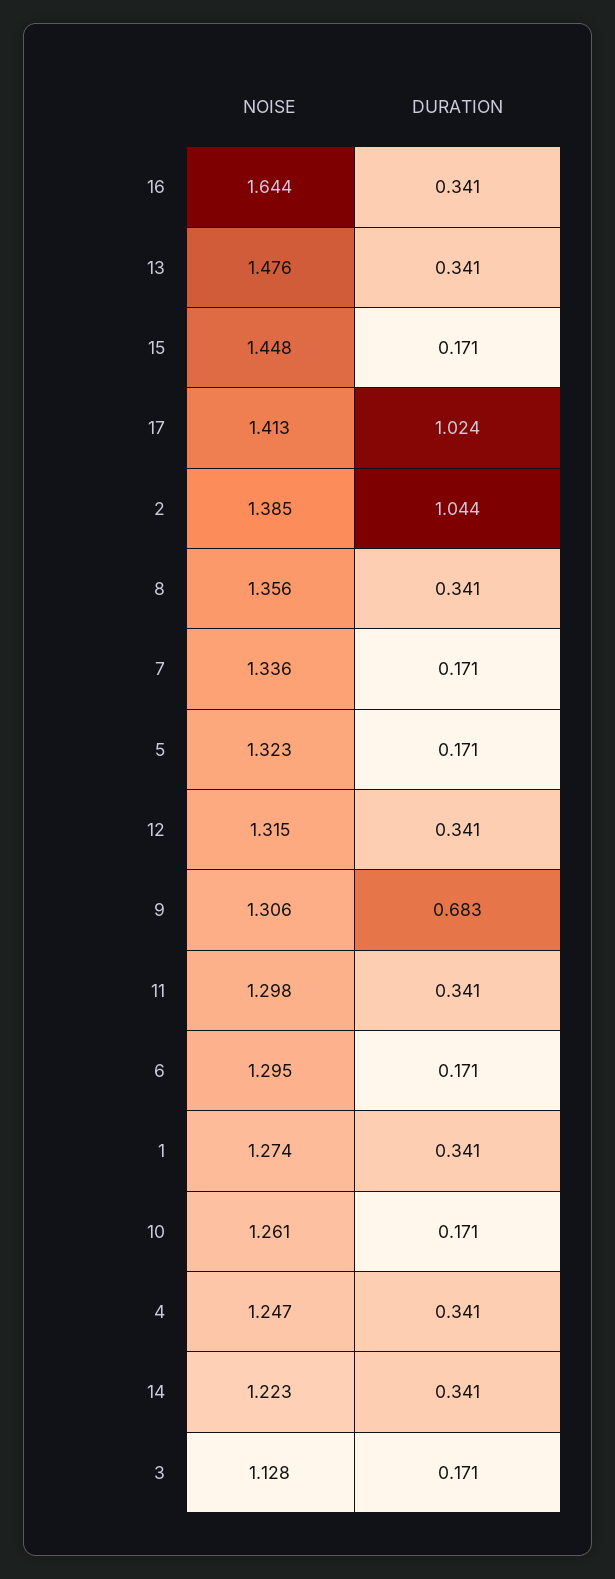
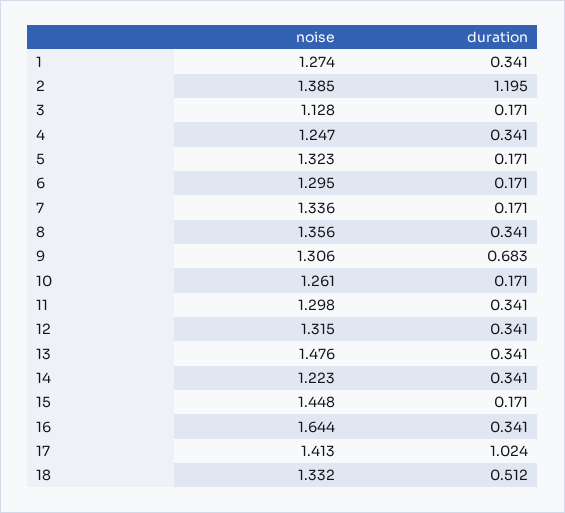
DURATION, 2: 1.044 -> 1.195
NOISE, 18: none -> 1.332
DURATION, 18: none -> 0.512

